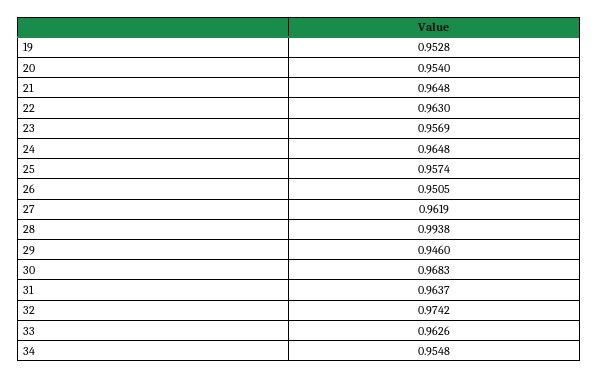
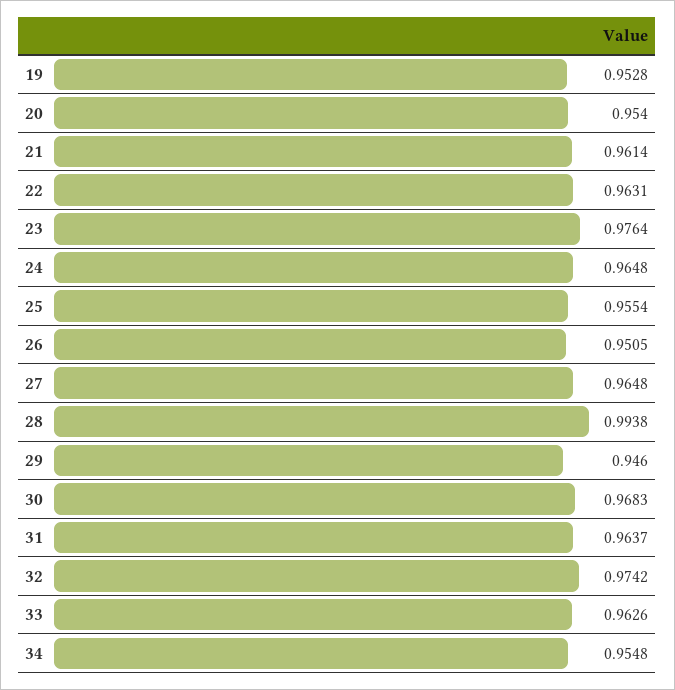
21: 0.9648 -> 0.9614
22: 0.963 -> 0.9631
23: 0.9569 -> 0.9764
25: 0.9574 -> 0.9554
27: 0.9619 -> 0.9648

